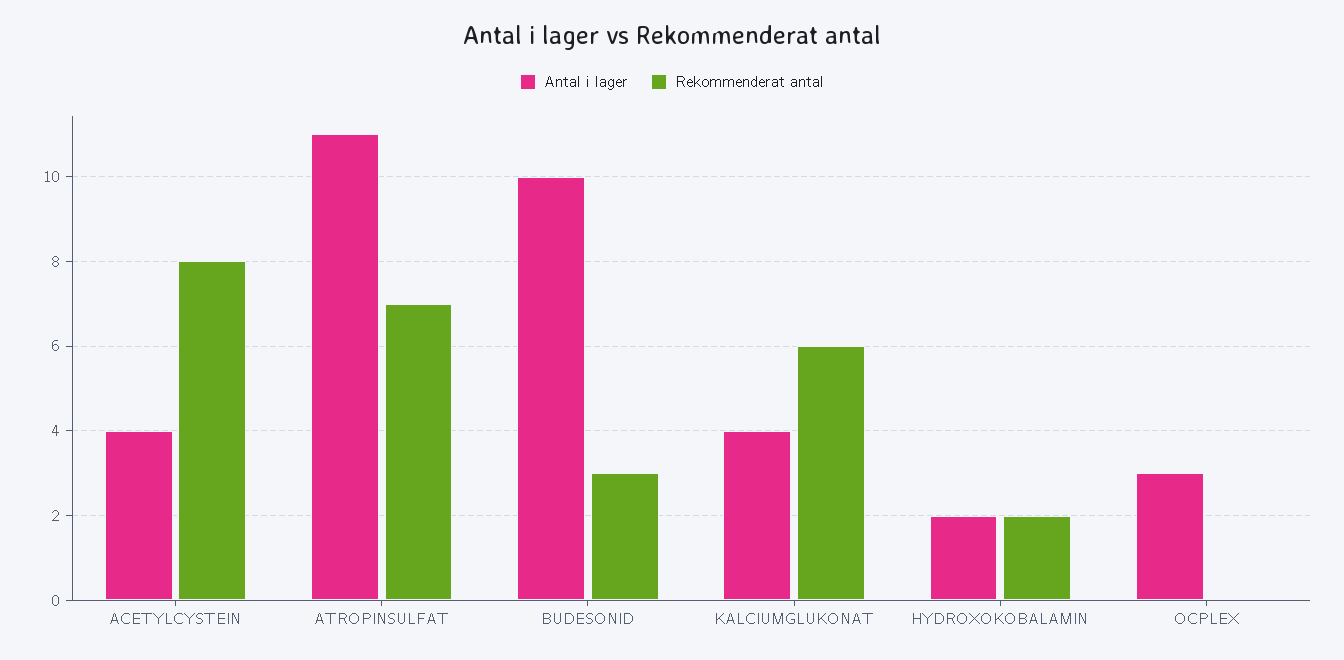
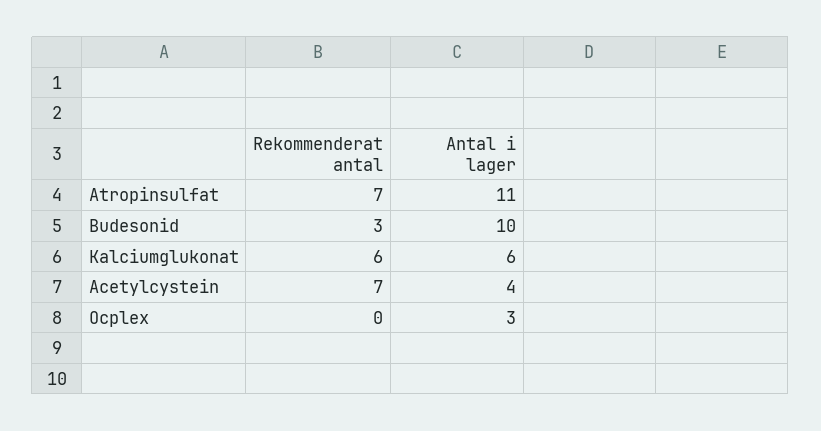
Rekommenderat antal, ACETYLCYSTEIN: 8 -> 7
Antal i lager, KALCIUMGLUKONAT: 4 -> 6
Antal i lager, HYDROXOKOBALAMIN: 2 -> none
Rekommenderat antal, HYDROXOKOBALAMIN: 2 -> none

